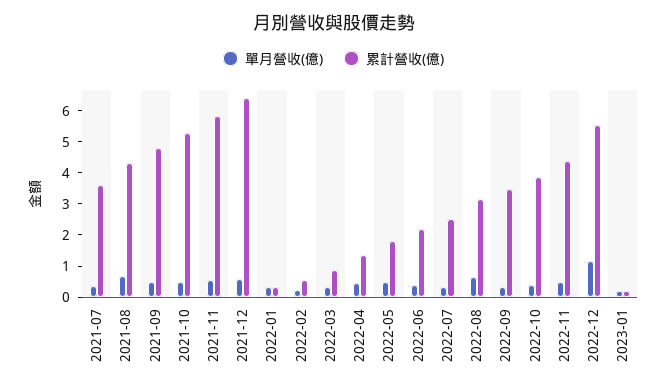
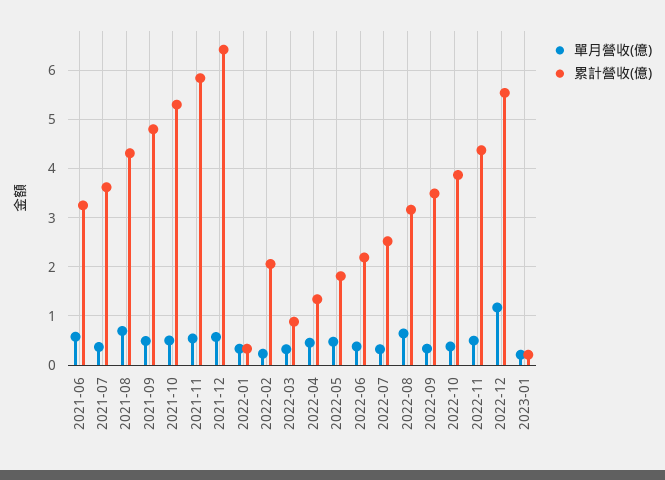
累計營收(億), 2022-02: 0.5 -> 2
單月營收(億), 2021-06: none -> 0.6
累計營收(億), 2021-06: none -> 3.2

